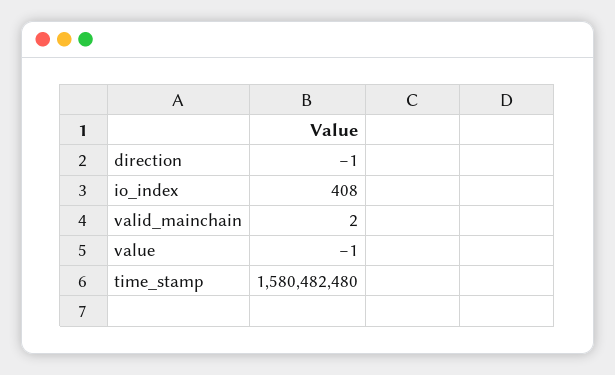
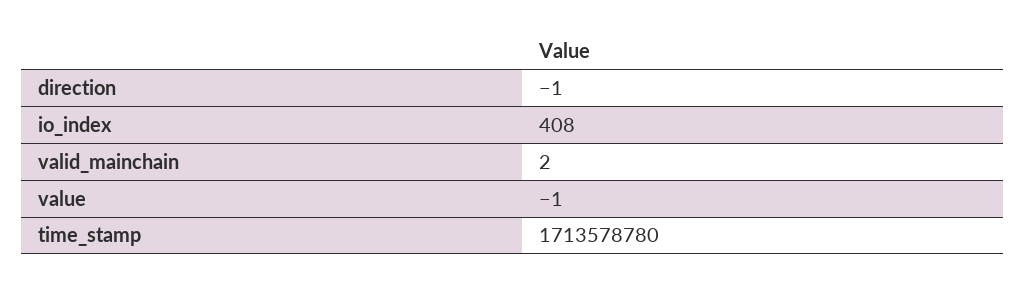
time_stamp: 1580482480 -> 1713578780

